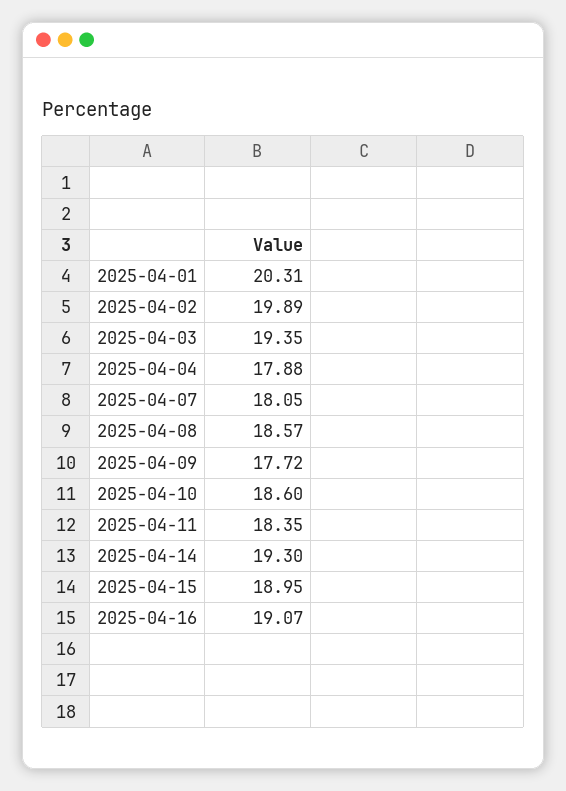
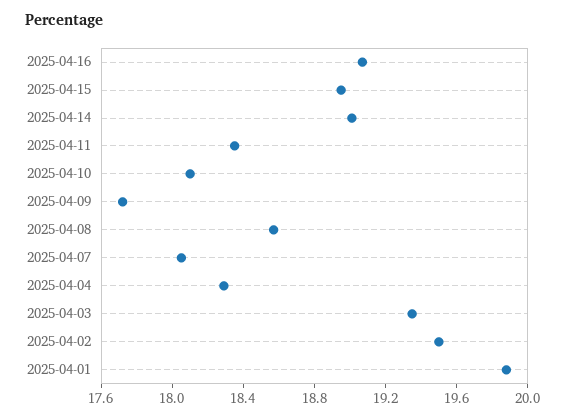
2025-04-01: 20.31 -> 19.9
2025-04-02: 19.89 -> 19.5
2025-04-04: 17.88 -> 18.3
2025-04-10: 18.6 -> 18.1
2025-04-14: 19.3 -> 19

